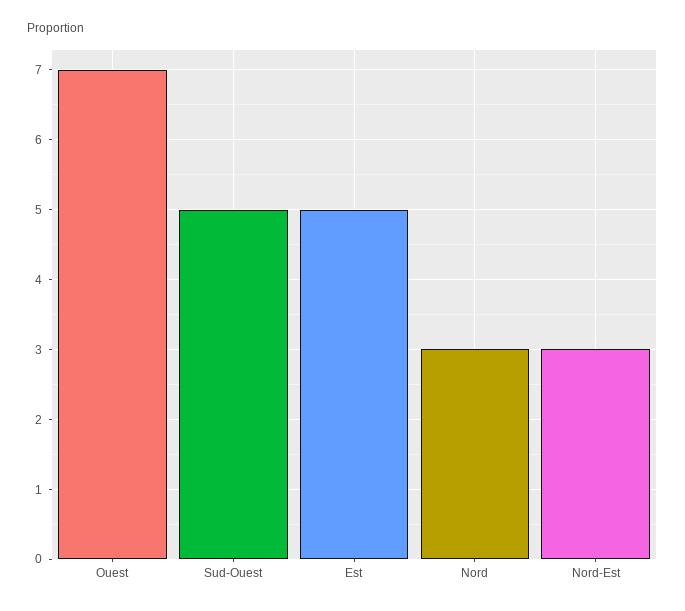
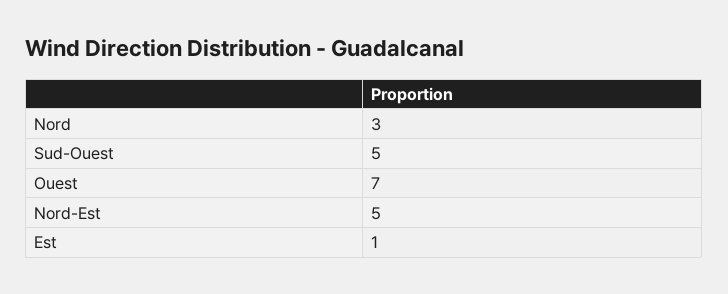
Est: 5 -> 1
Nord-Est: 3 -> 5

